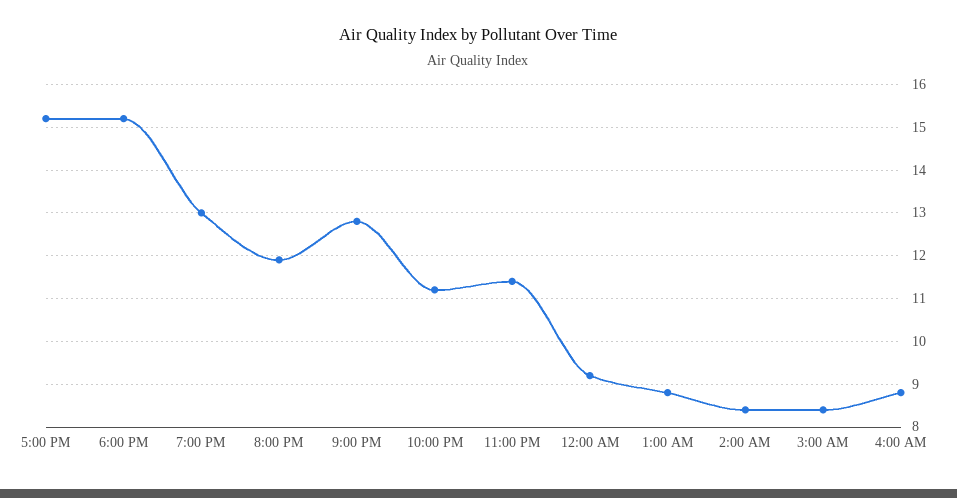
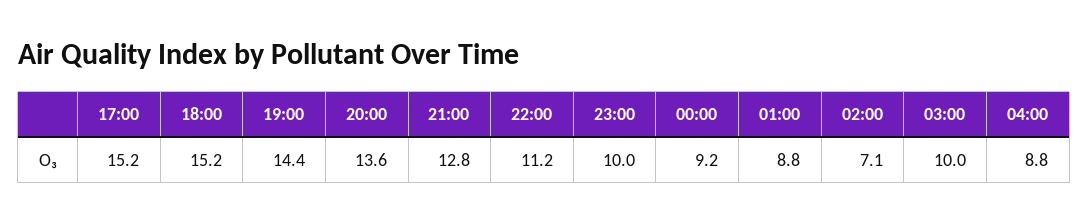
7:00 PM: 13 -> 14.4
8:00 PM: 12 -> 13.6
11:00 PM: 11.5 -> 10
2:00 AM: 8.5 -> 7.1
3:00 AM: 8.5 -> 10

